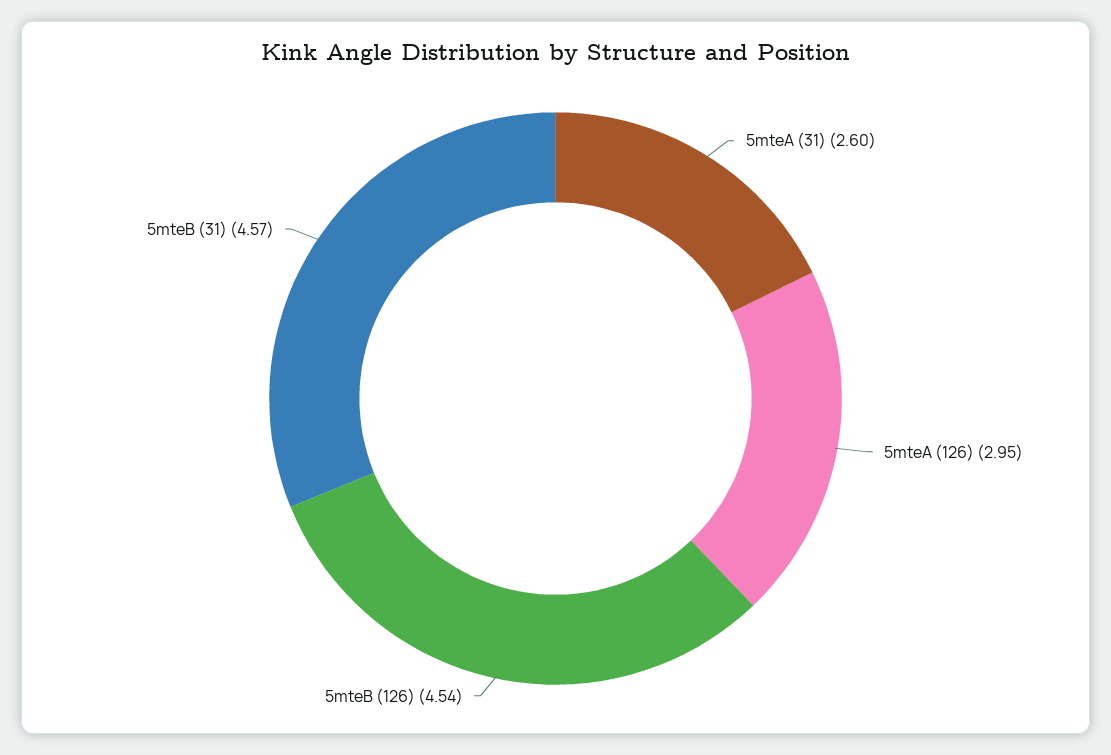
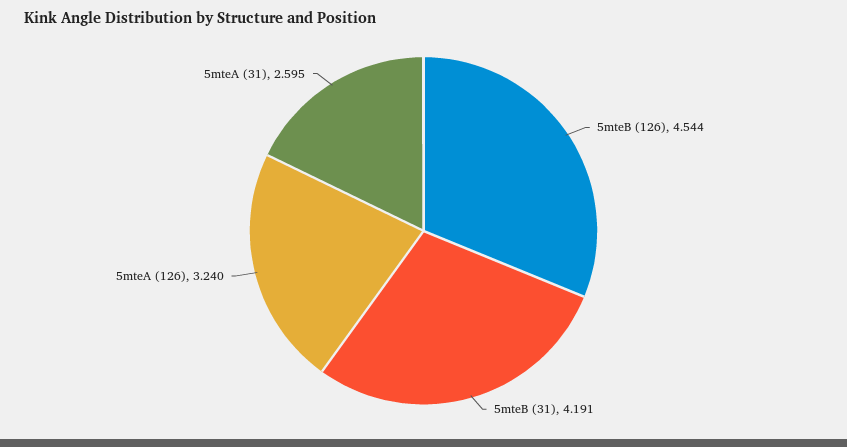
5mteA (126): 2.95 -> 3.24
5mteB (31): 4.57 -> 4.191

